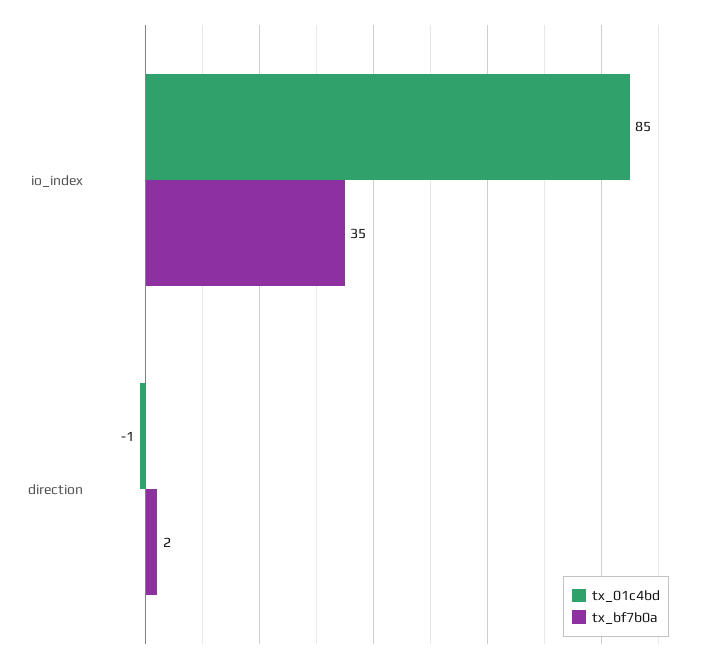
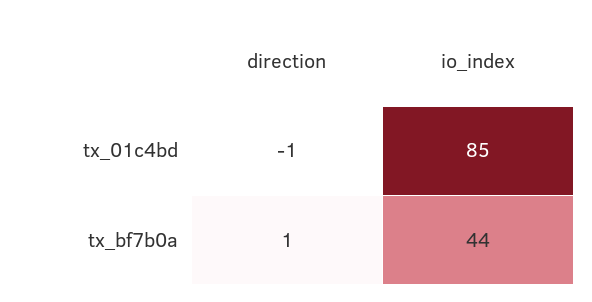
tx_bf7b0a, io_index: 35 -> 44
tx_bf7b0a, direction: 2 -> 1

